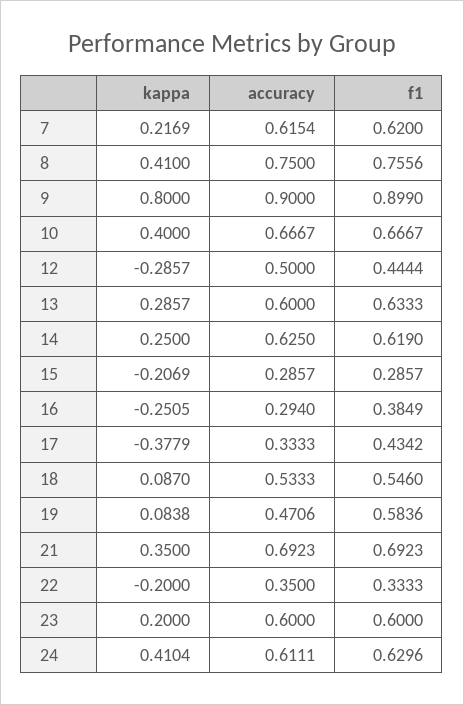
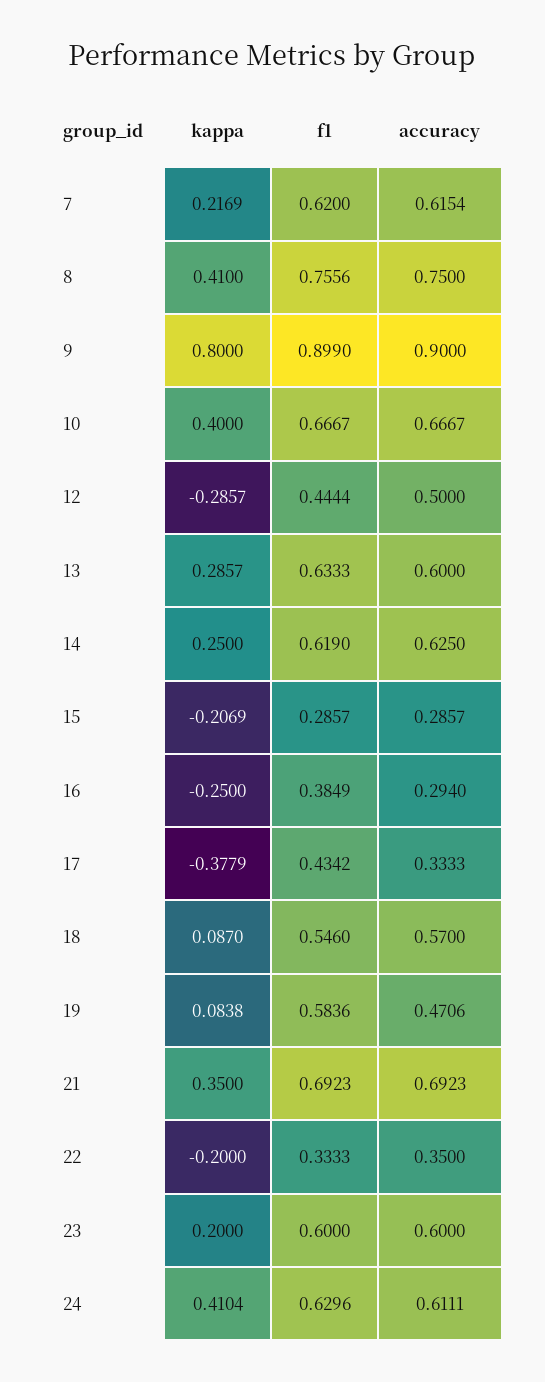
kappa, 16: -0.2505 -> -0.25
accuracy, 18: 0.5333 -> 0.57

